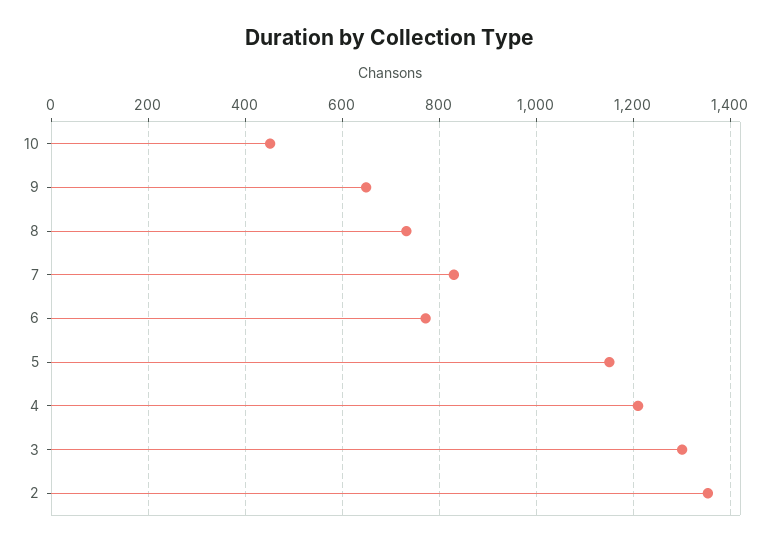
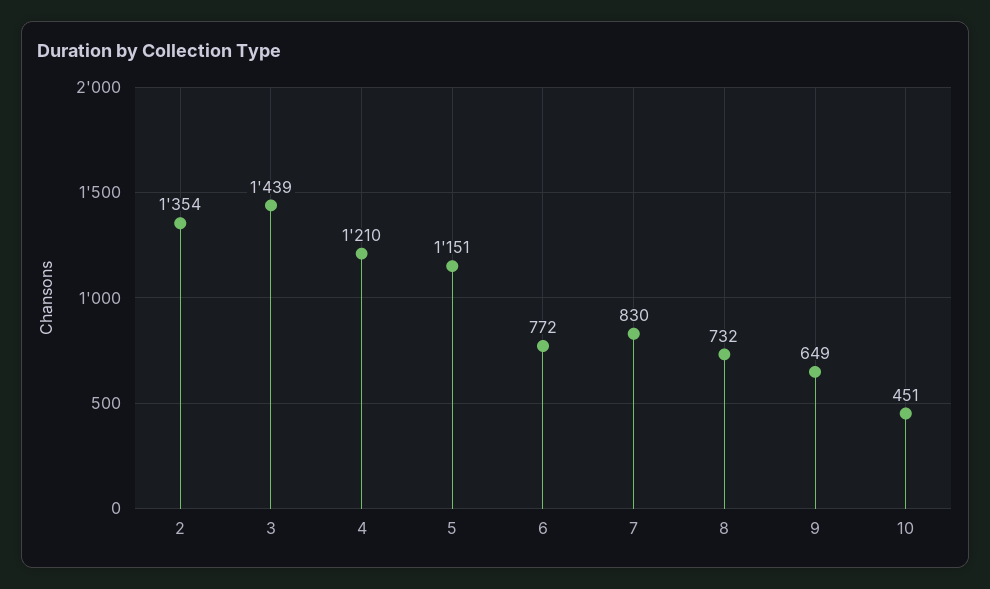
3: 1300 -> 1439

